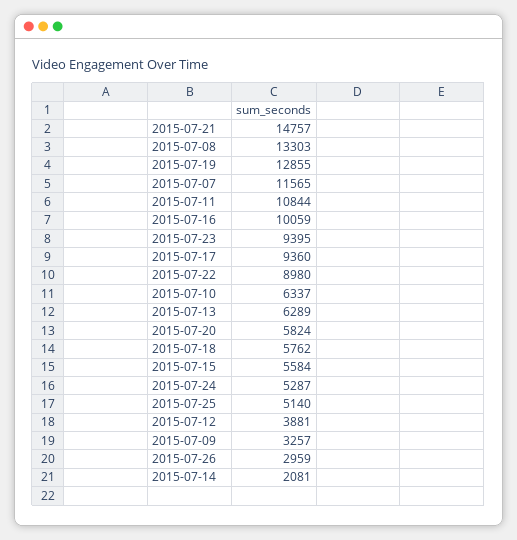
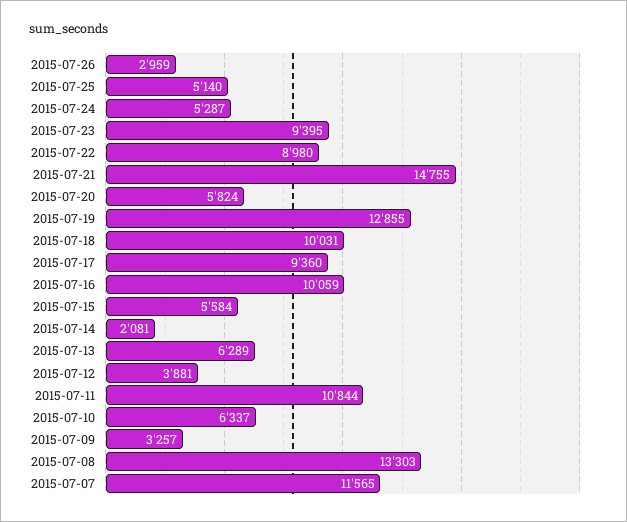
2015-07-21: 14757 -> 14755
2015-07-18: 5762 -> 10031

